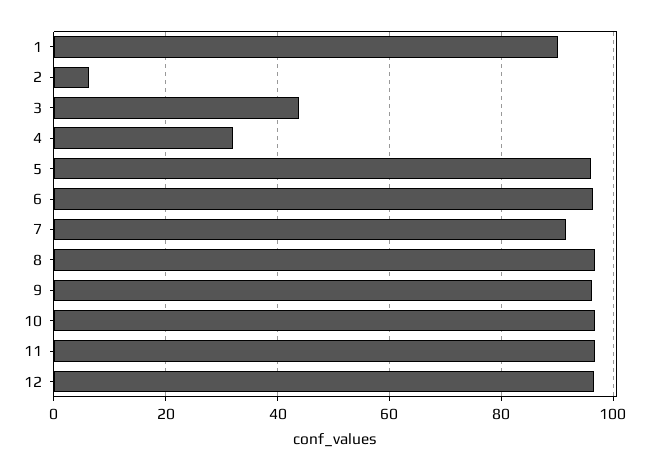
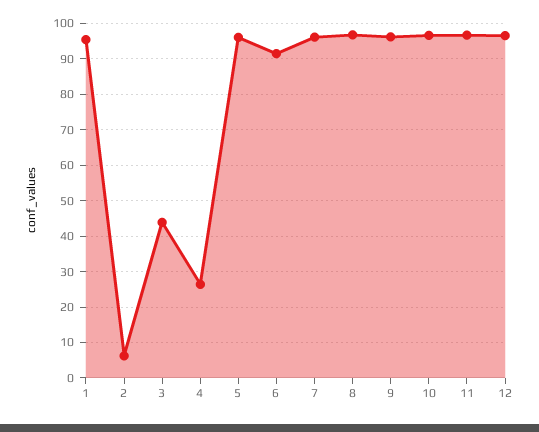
1: 90 -> 96
4: 32 -> 26
6: 96 -> 92
7: 92 -> 96

